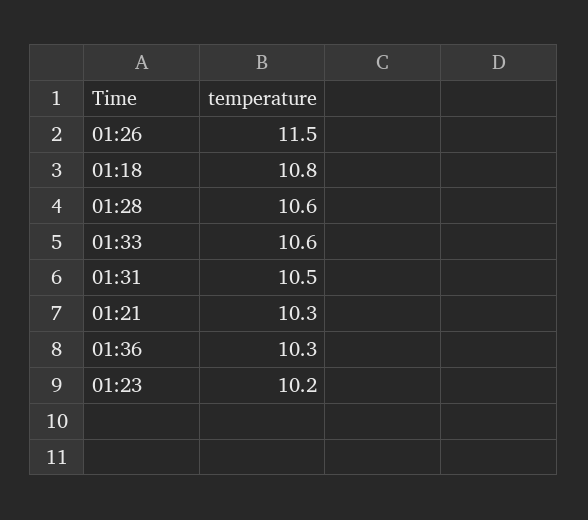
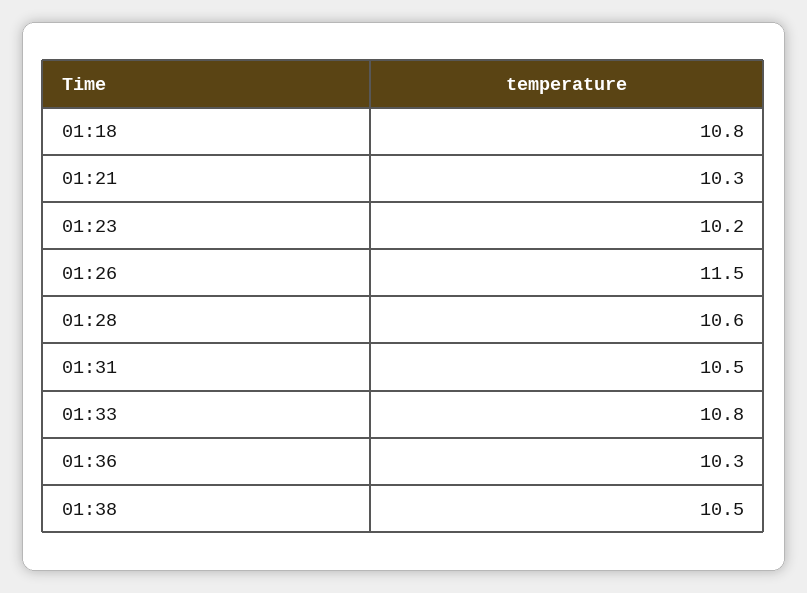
01:33: 10.6 -> 10.8
01:38: none -> 10.5

